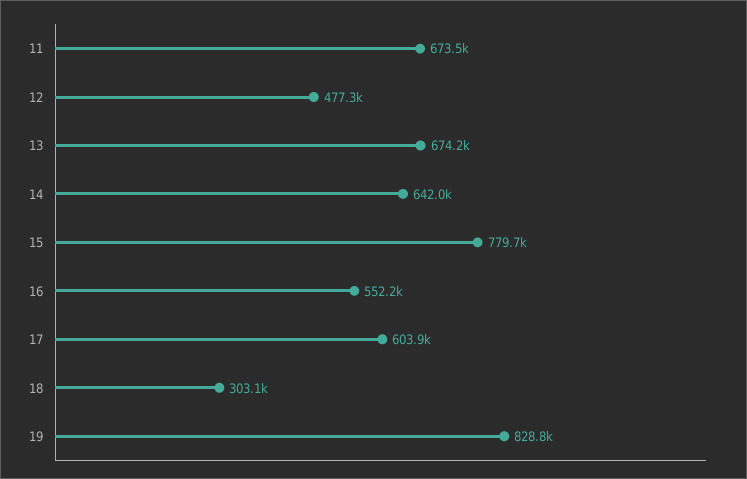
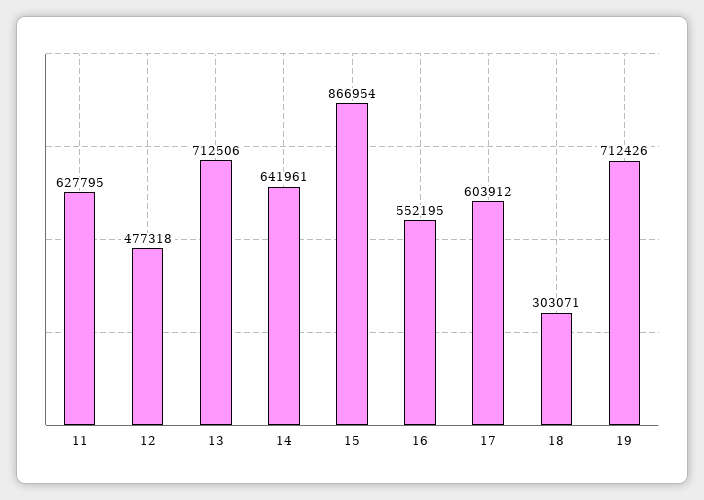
11: 673500 -> 627795
13: 674200 -> 712506
15: 779700 -> 866954
19: 828800 -> 712426

